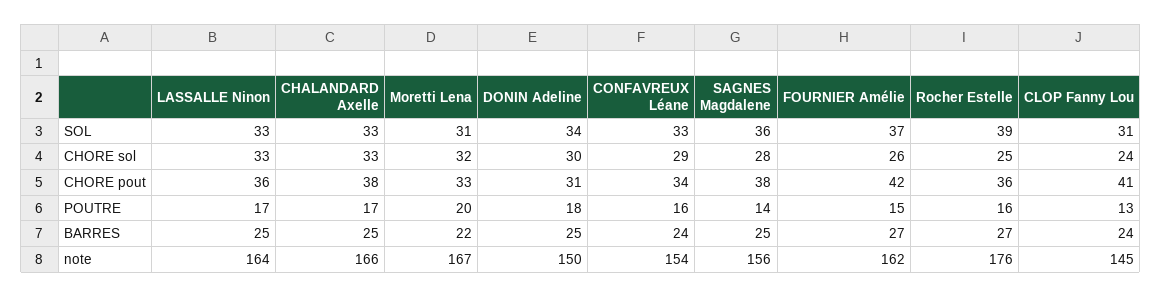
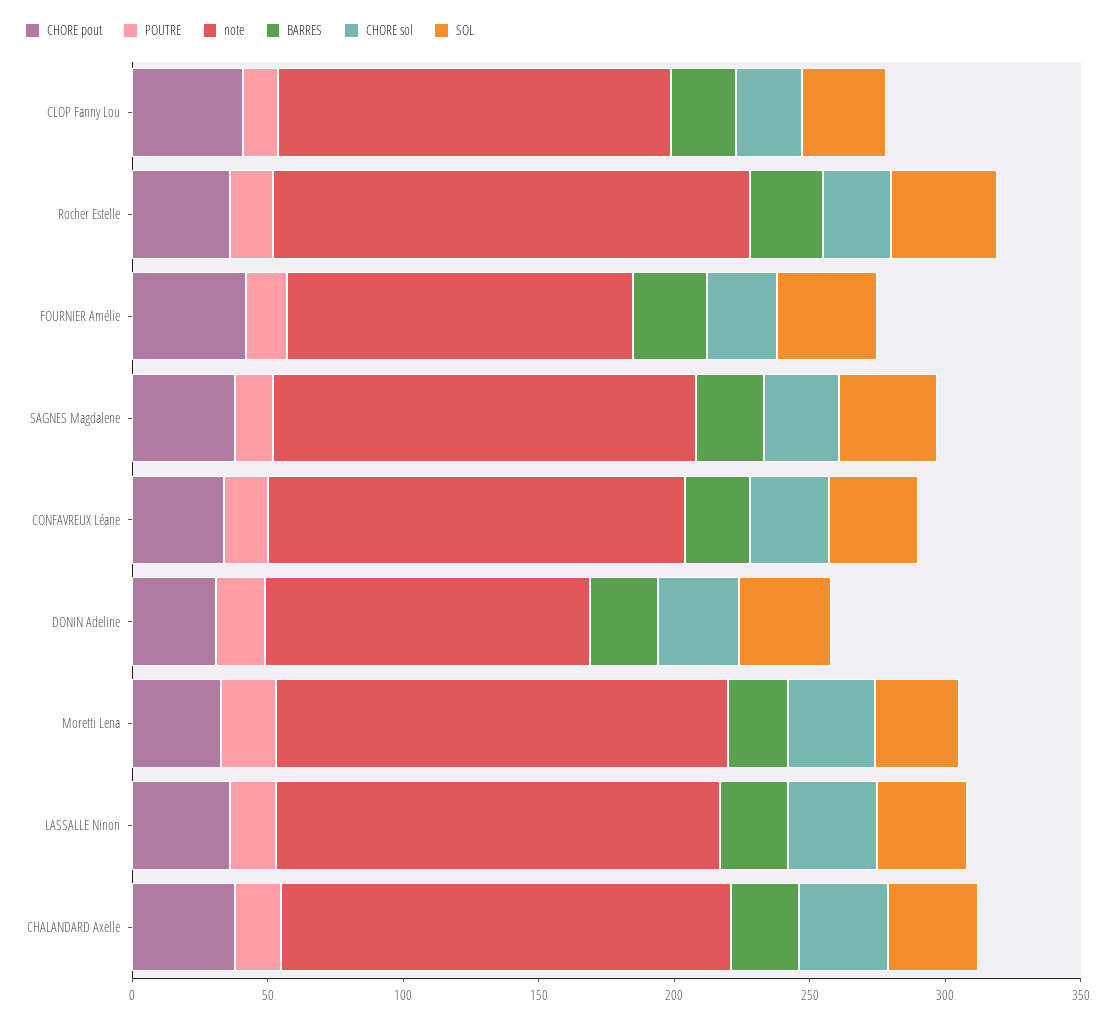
note, DONIN Adeline: 150 -> 120
note, FOURNIER Amélie: 162 -> 130

